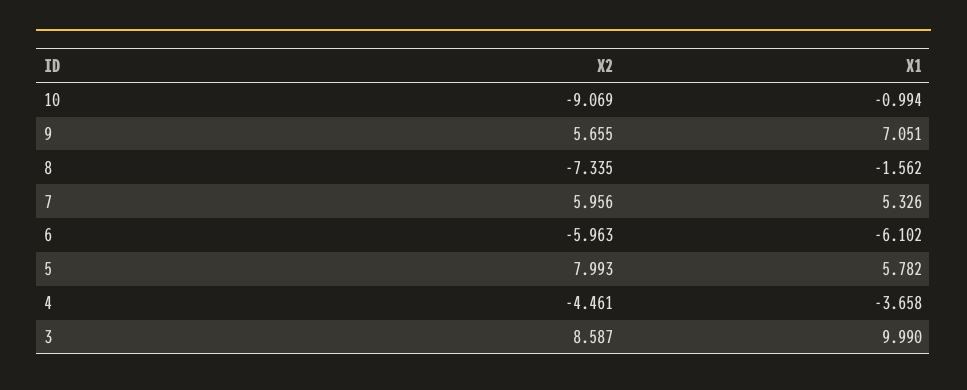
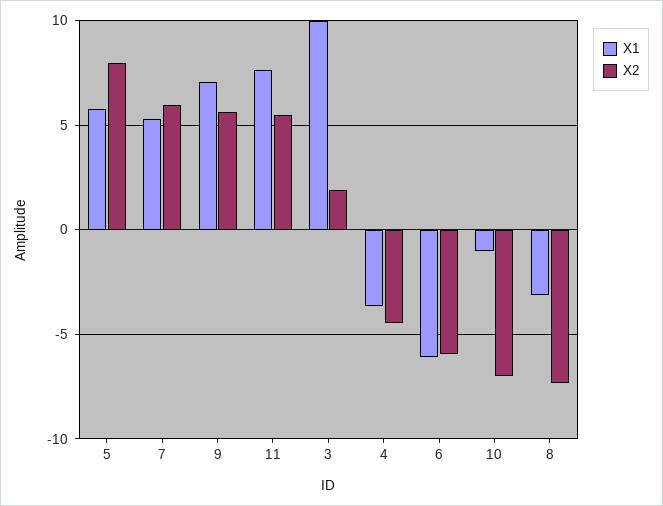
X2, 10: -9.069 -> -7
X1, 8: -1.562 -> -3
X2, 3: 8.587 -> 2
X1, 11: none -> 7.5
X2, 11: none -> 5.5

